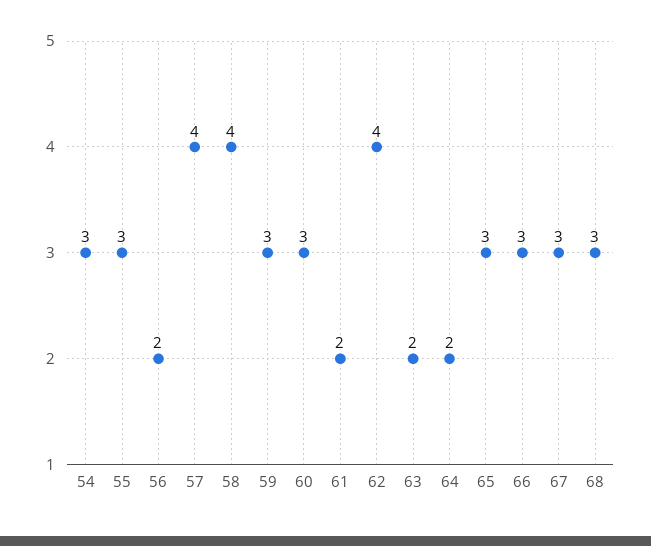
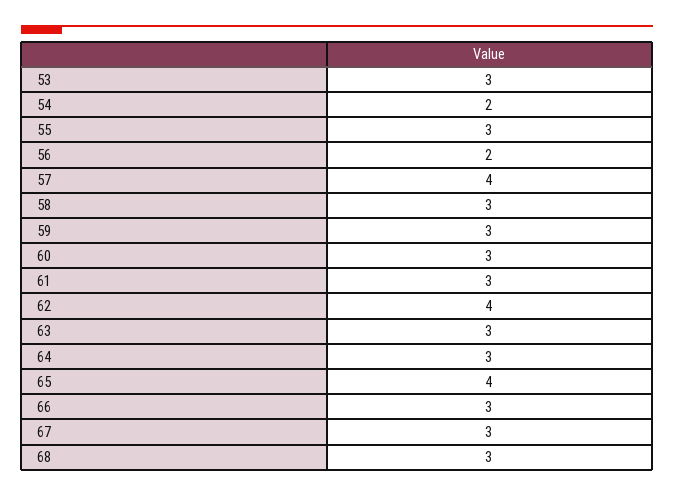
54: 3 -> 2
58: 4 -> 3
61: 2 -> 3
63: 2 -> 3
64: 2 -> 3
65: 3 -> 4
53: none -> 3

